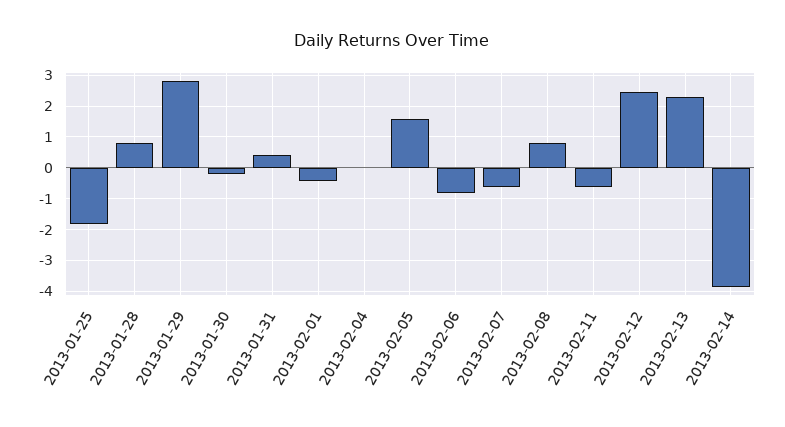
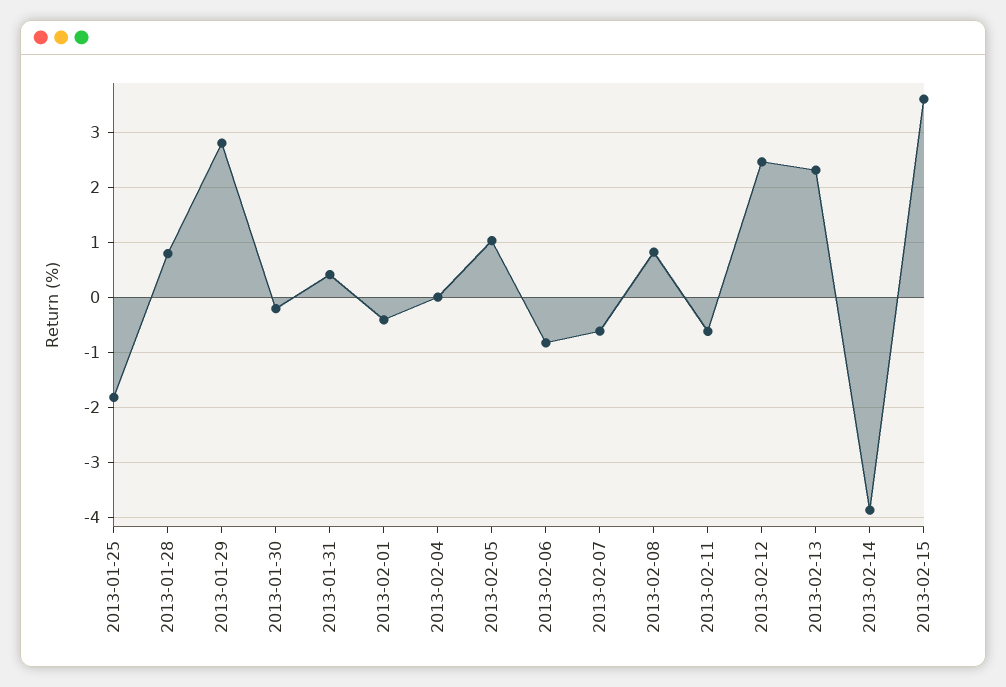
2013-02-05: 1.6 -> 1
2013-02-15: none -> 3.6

